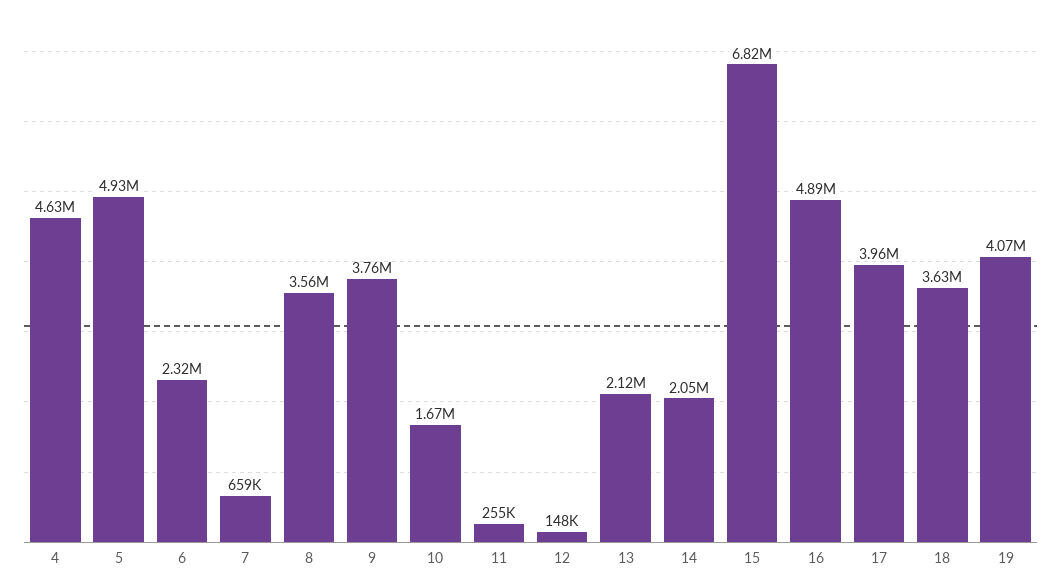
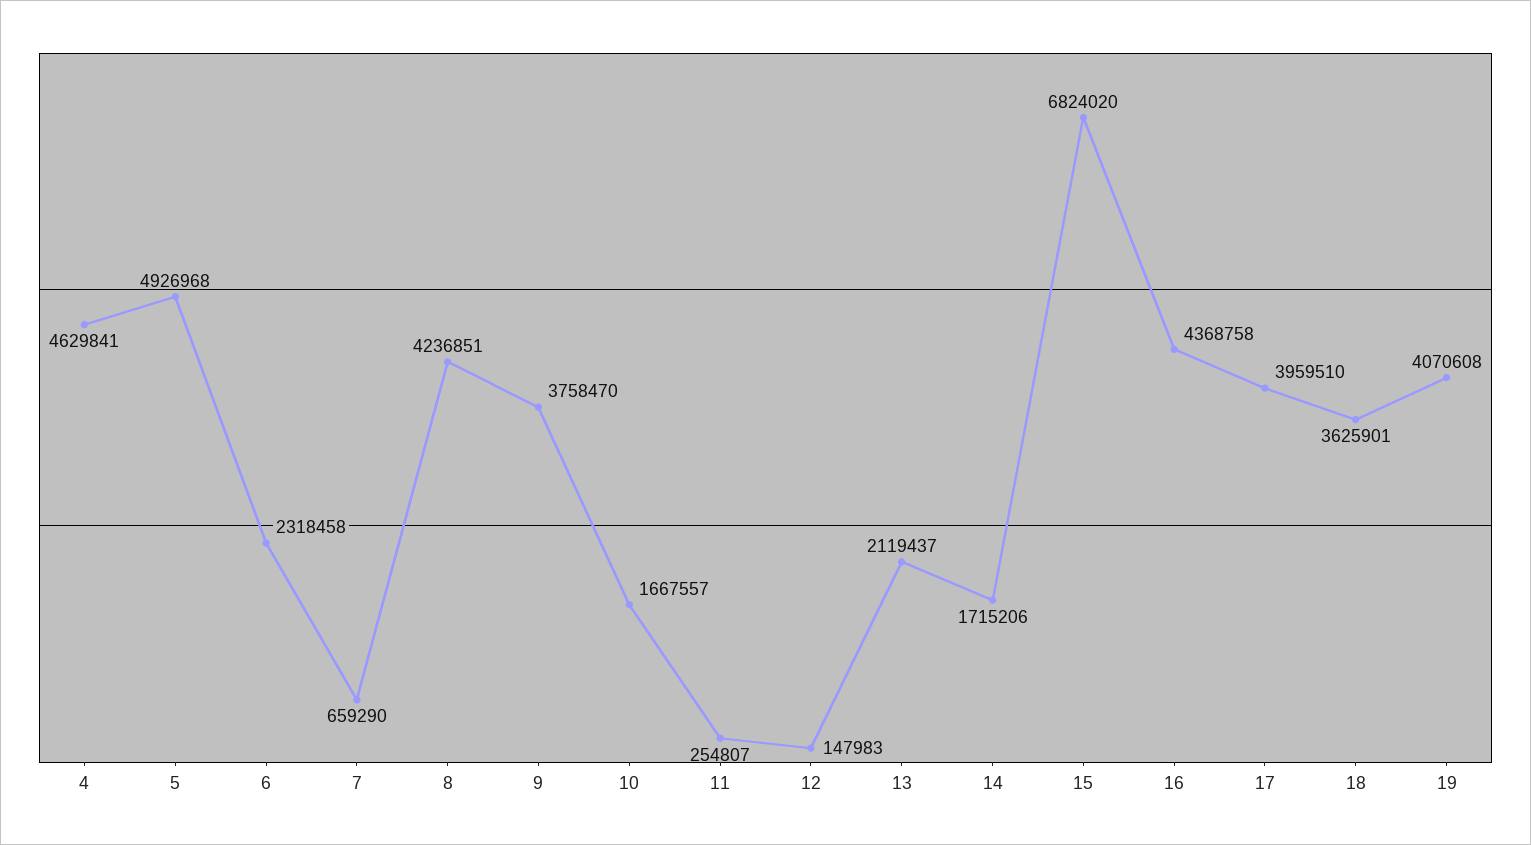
8: 3560000 -> 4236851
14: 2050000 -> 1715206
16: 4890000 -> 4368758

